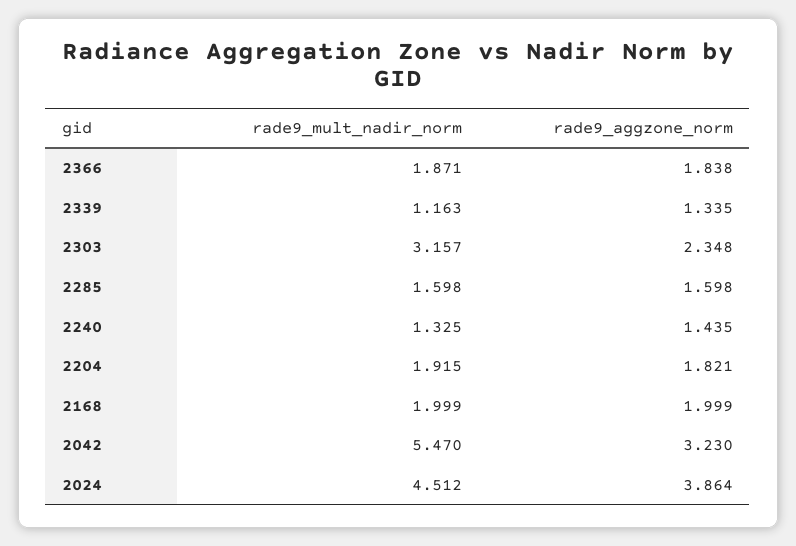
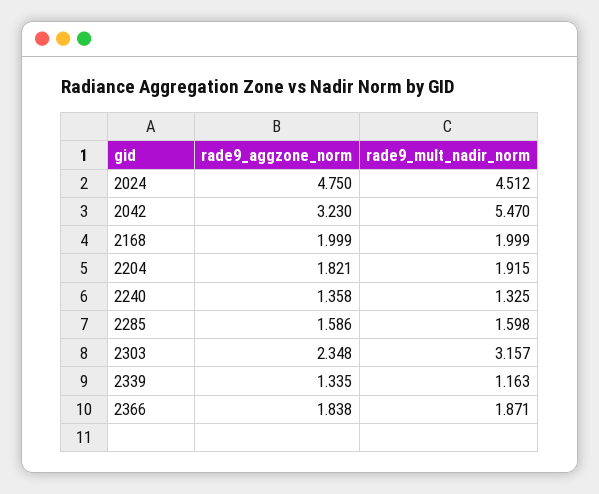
rade9_aggzone_norm, 2285: 1.598 -> 1.586
rade9_aggzone_norm, 2240: 1.435 -> 1.358
rade9_aggzone_norm, 2024: 3.864 -> 4.75

